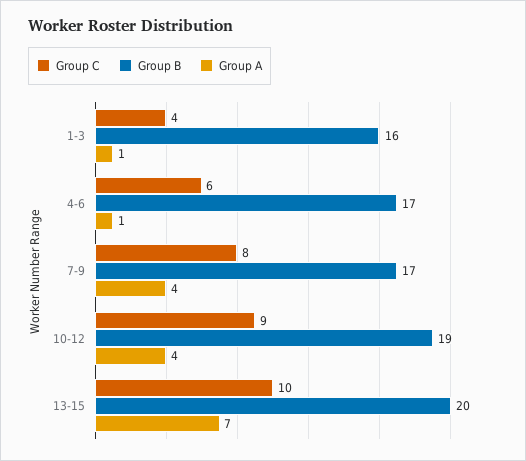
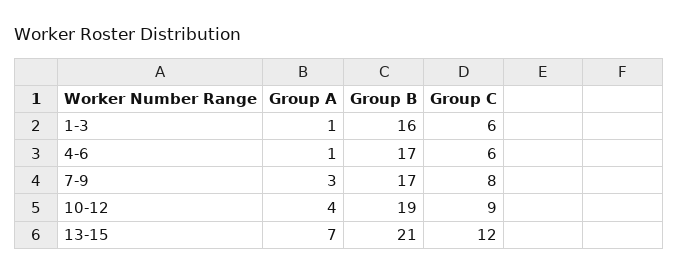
Group C, 1-3: 4 -> 6
Group A, 7-9: 4 -> 3
Group C, 13-15: 10 -> 12
Group B, 13-15: 20 -> 21

